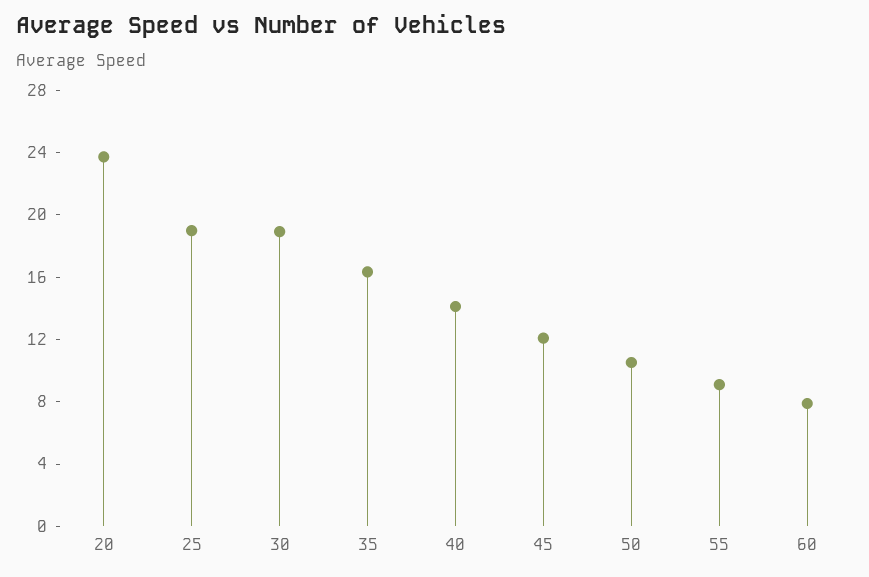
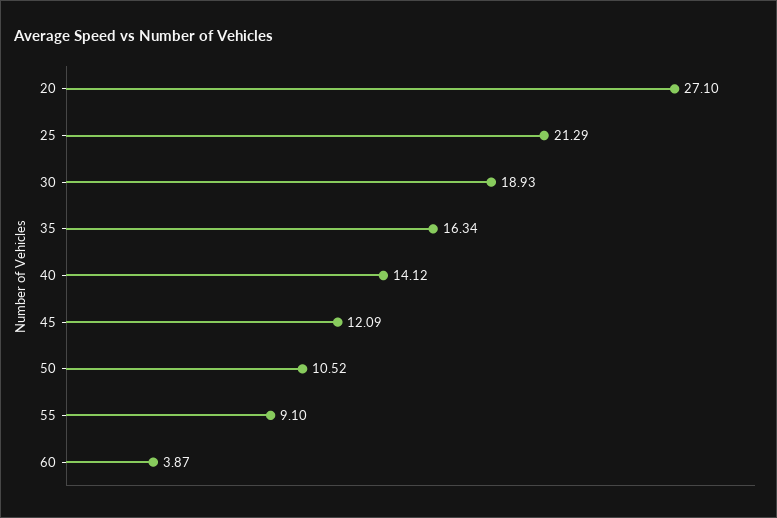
20: 24 -> 27.1
25: 19 -> 21.29
60: 8 -> 3.87

